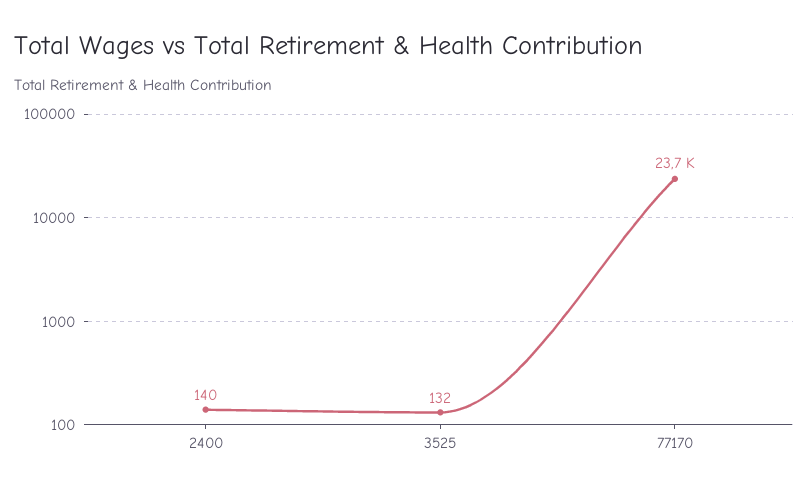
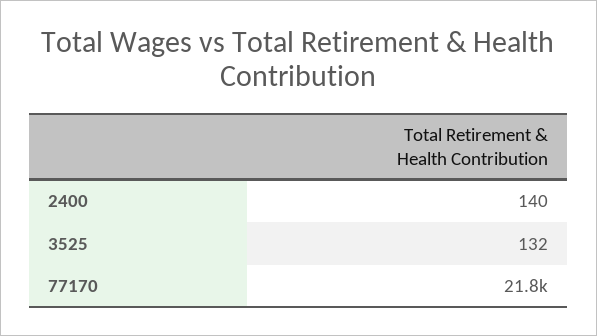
77170: 23700 -> 21800

